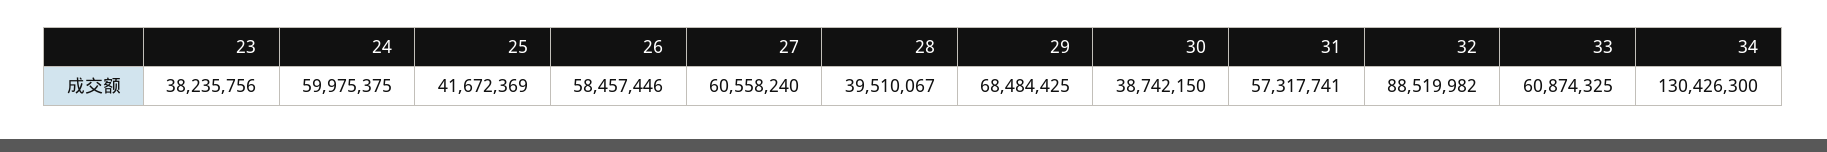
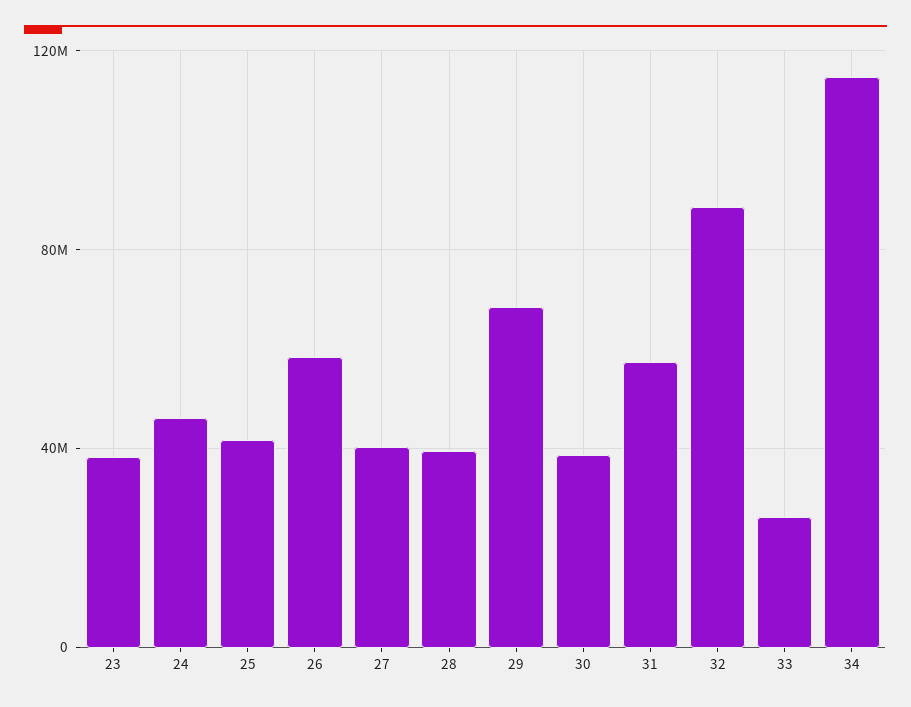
24: 59975375 -> 45000000
27: 60558240 -> 40000000
33: 60874325 -> 25000000
34: 130426300 -> 115000000

